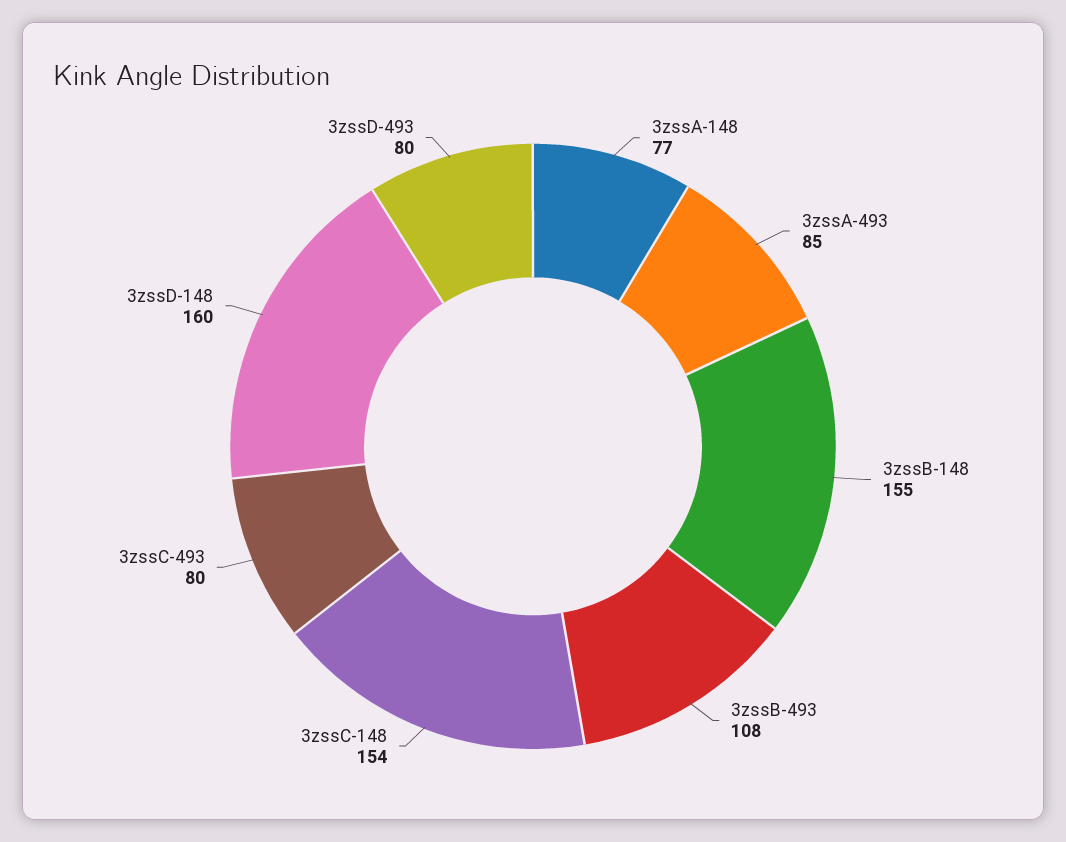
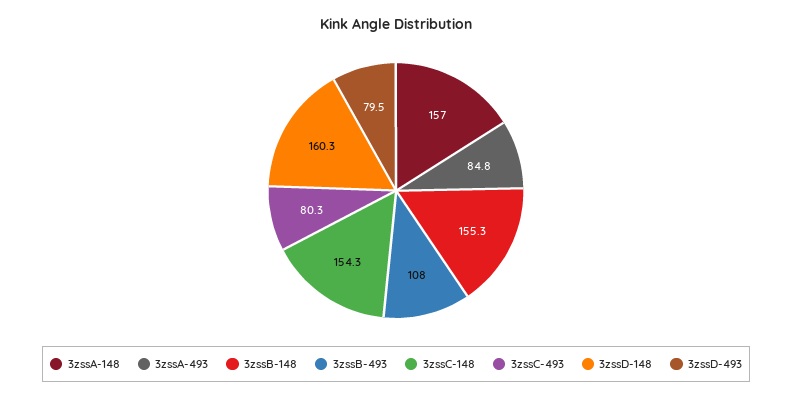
3zssA-148: 77 -> 157

